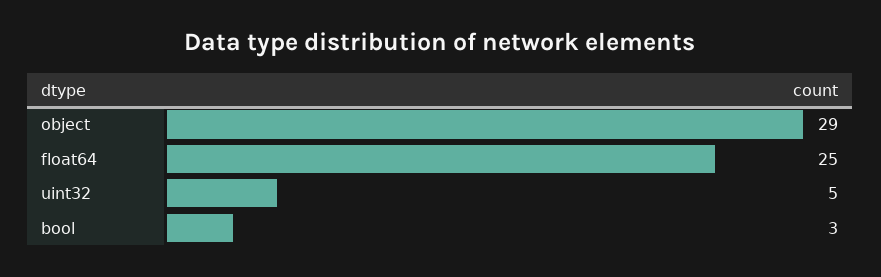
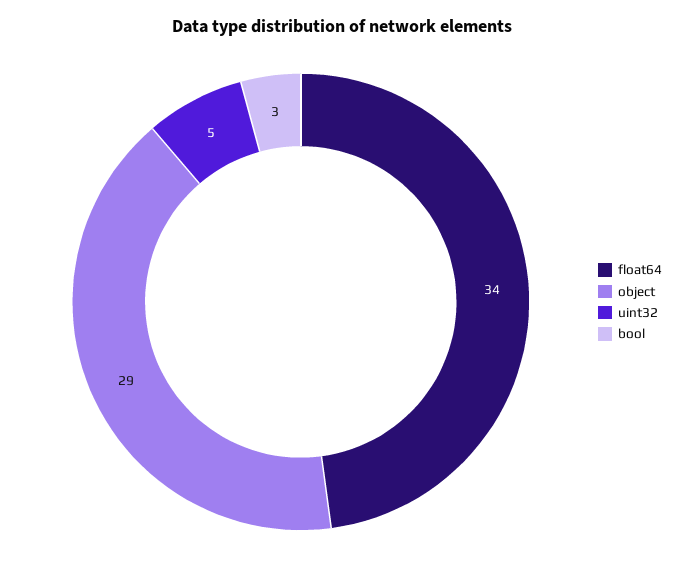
float64: 25 -> 34

